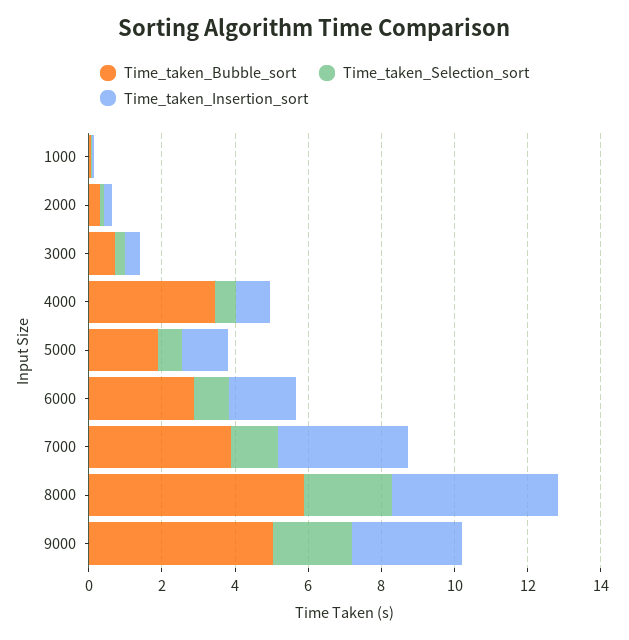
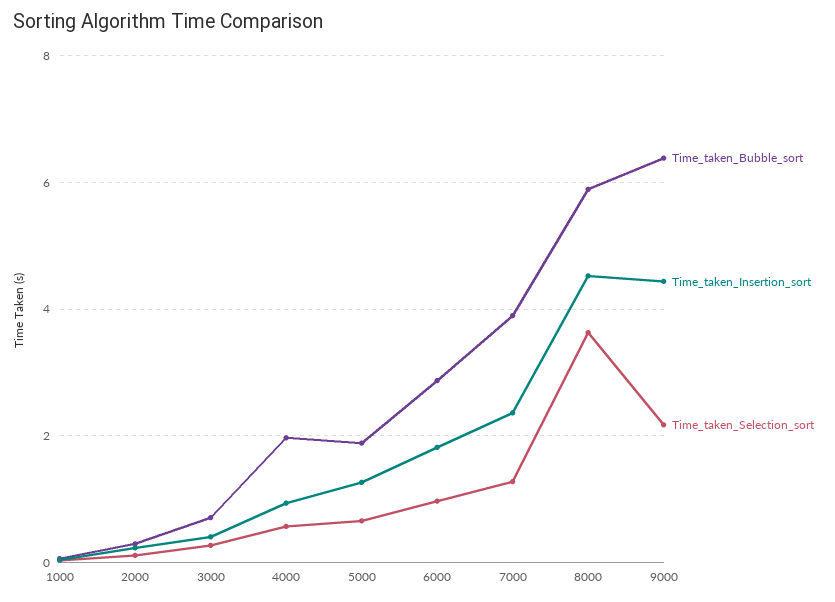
Time_taken_Bubble_sort, 4000: 3.5 -> 2
Time_taken_Insertion_sort, 7000: 3.5 -> 2.4
Time_taken_Selection_sort, 8000: 2.5 -> 3.6
Time_taken_Bubble_sort, 9000: 5 -> 6.4
Time_taken_Insertion_sort, 9000: 3 -> 4.4

